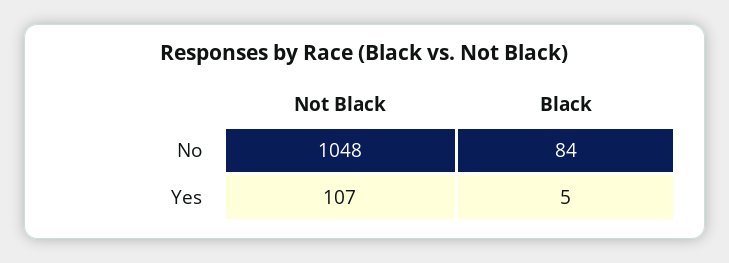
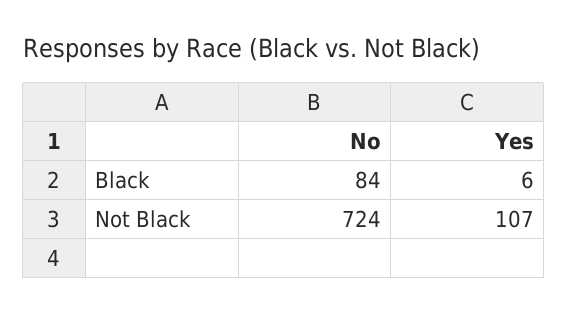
Not Black, No: 1048 -> 724
Black, Yes: 5 -> 6

